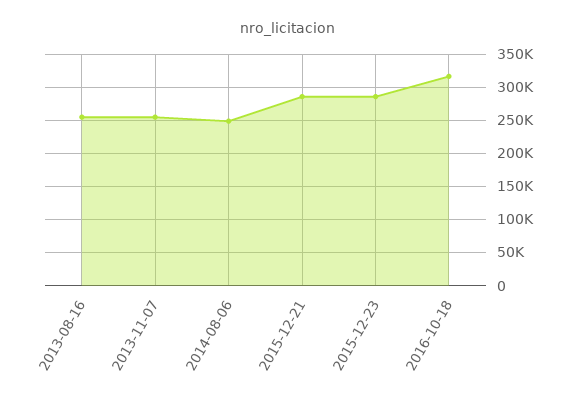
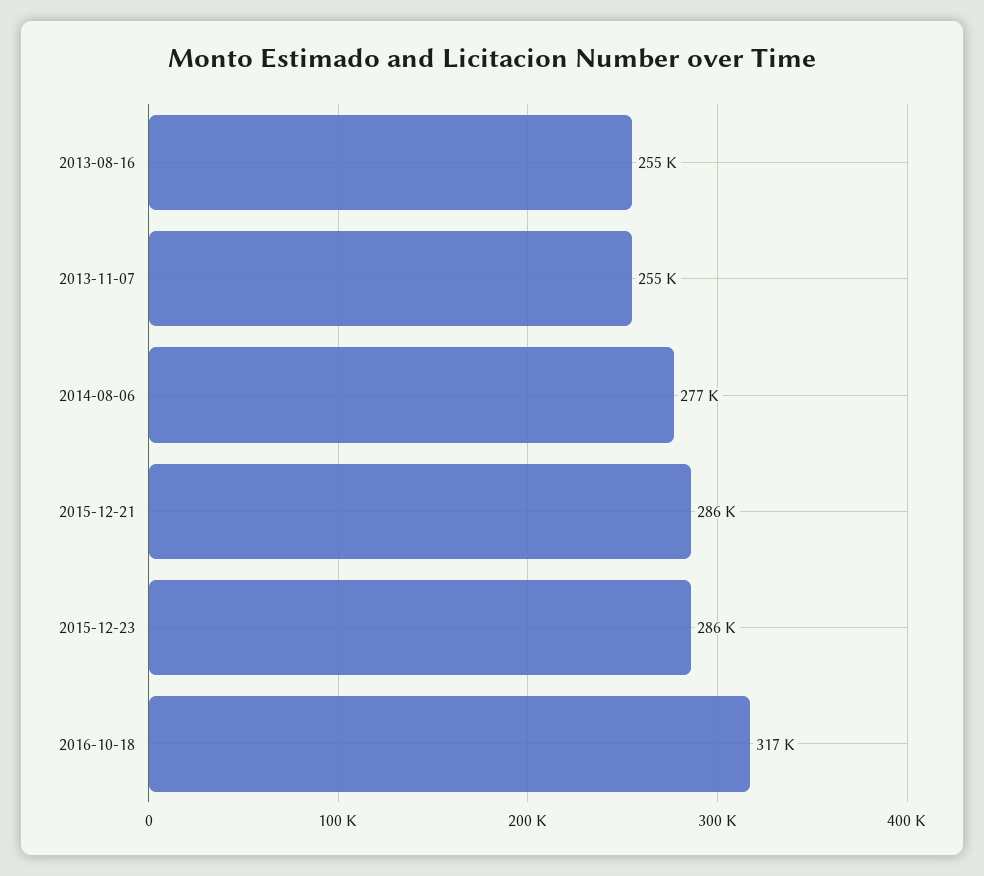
2014-08-06: 250000 -> 277000

